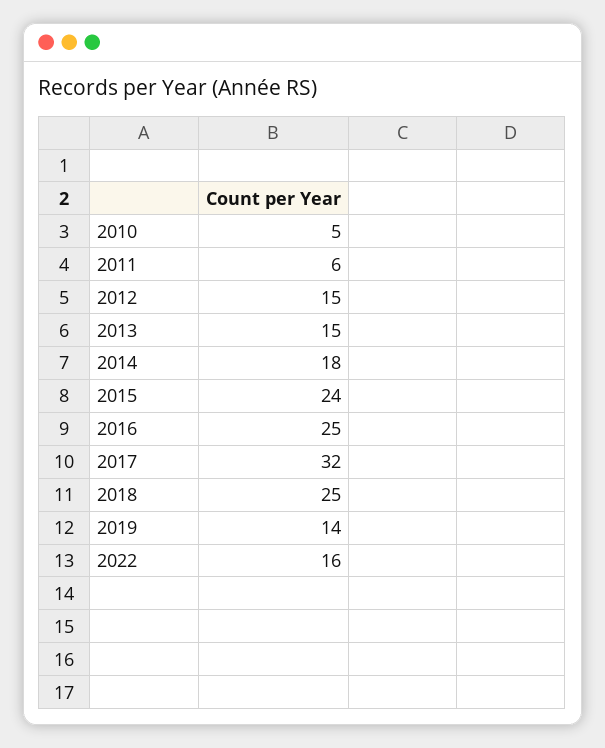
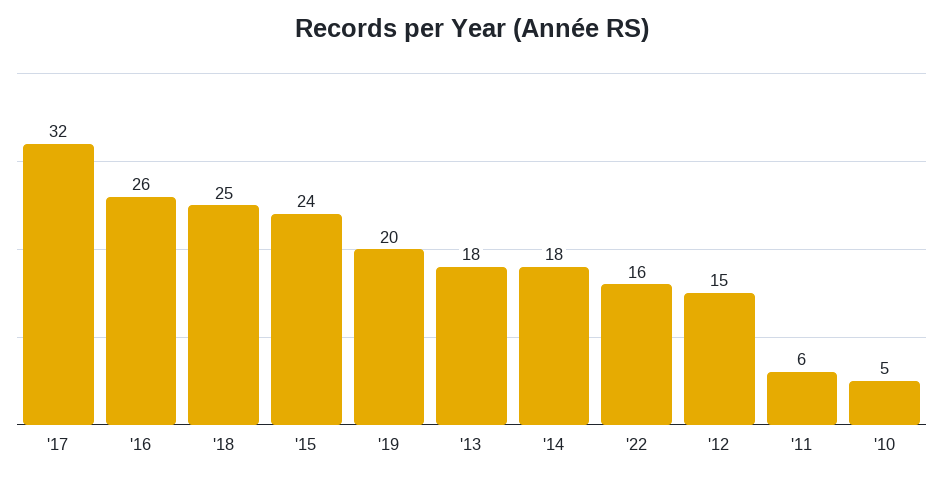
2013: 15 -> 18
2016: 25 -> 26
2019: 14 -> 20

